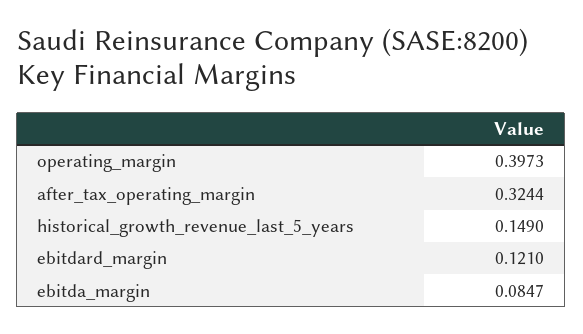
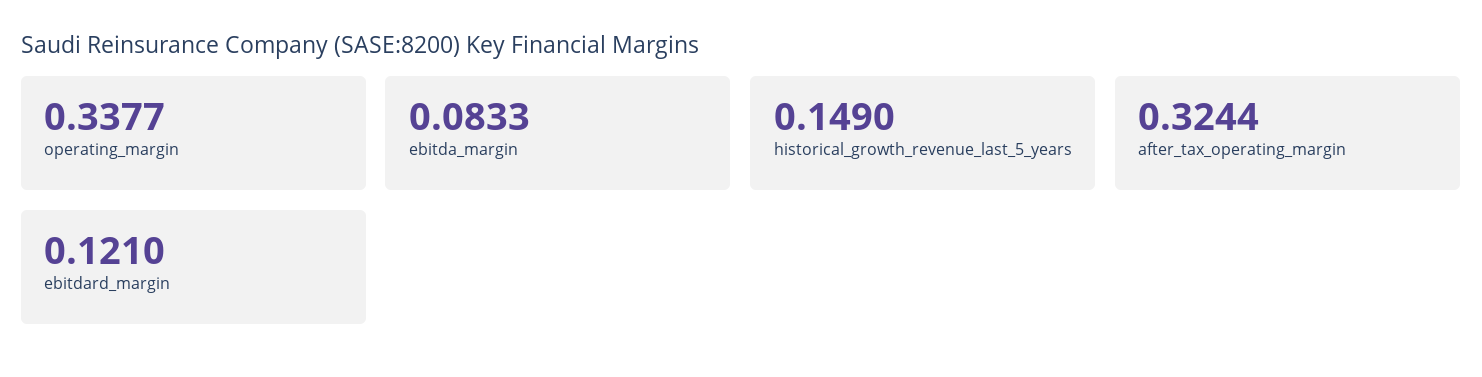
operating_margin: 0.3973 -> 0.3377
ebitda_margin: 0.0847 -> 0.0833

